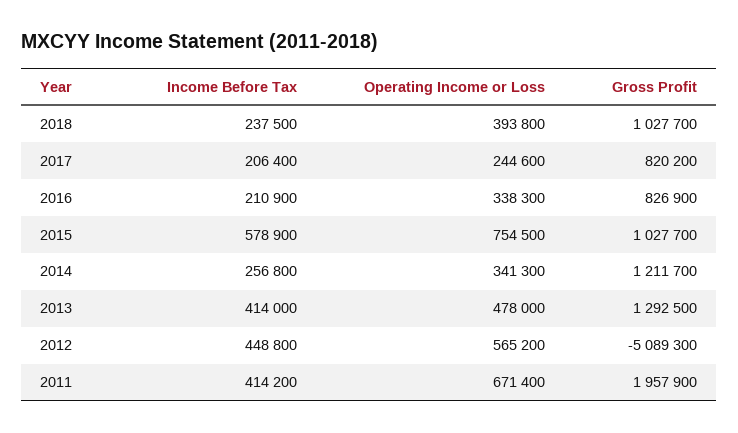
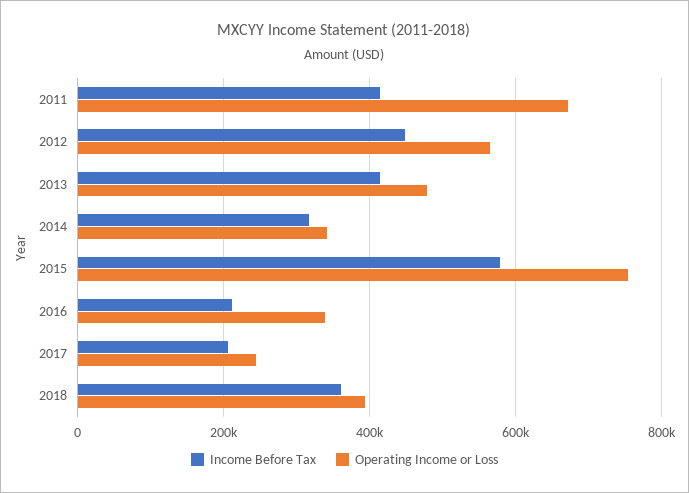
Income Before Tax, 2018: 237500 -> 360000
Gross Profit, 2018: 1027700 -> none
Gross Profit, 2017: 820200 -> none
Gross Profit, 2016: 826900 -> none
Gross Profit, 2015: 1027700 -> none
Income Before Tax, 2014: 256800 -> 320000
Gross Profit, 2014: 1211700 -> none
Gross Profit, 2013: 1292500 -> none
Gross Profit, 2012: -5089300 -> none
Gross Profit, 2011: 1957900 -> none

